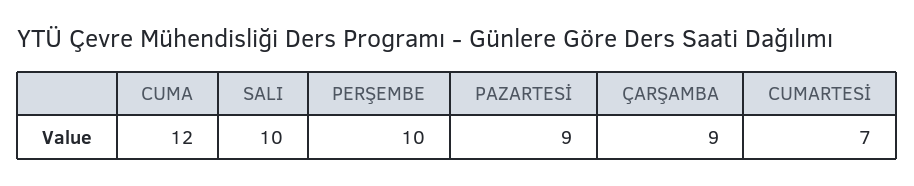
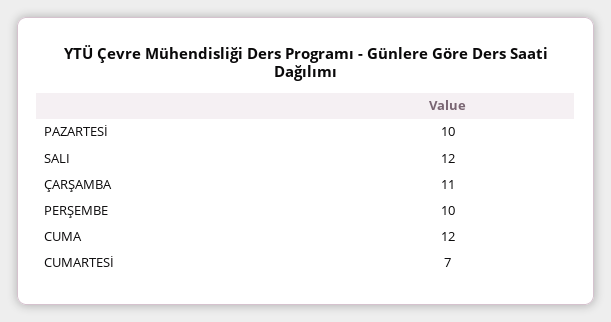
SALI: 10 -> 12
PAZARTESİ: 9 -> 10
ÇARŞAMBA: 9 -> 11

